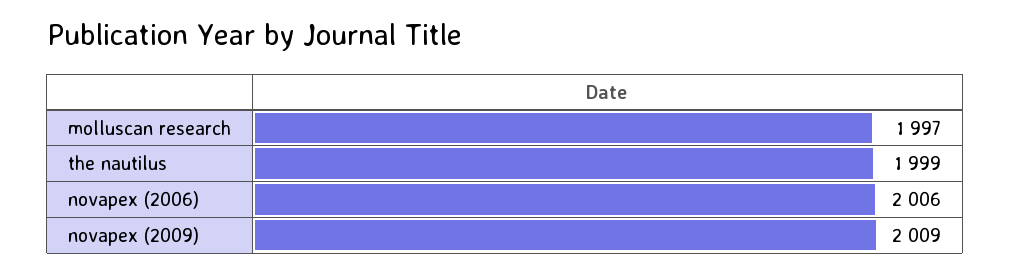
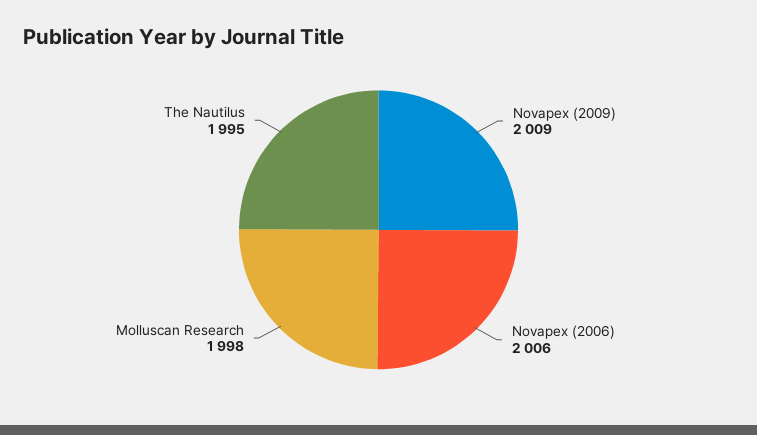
molluscan research: 1997 -> 1998
the nautilus: 1999 -> 1995

